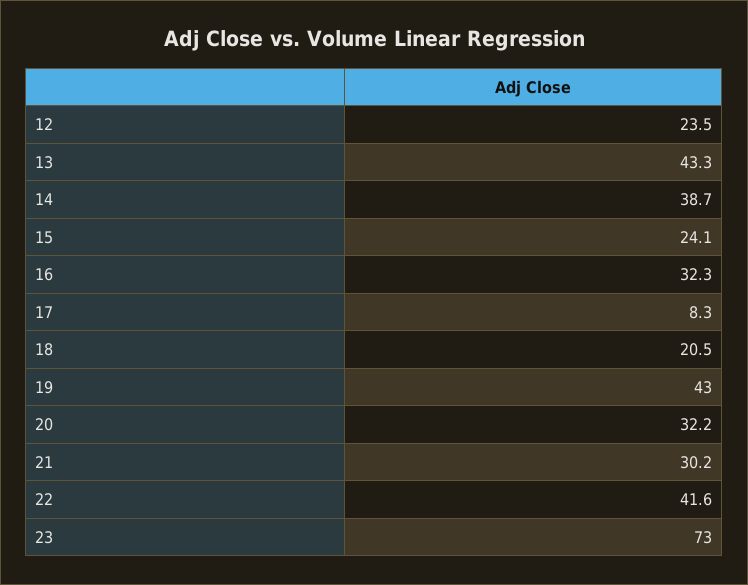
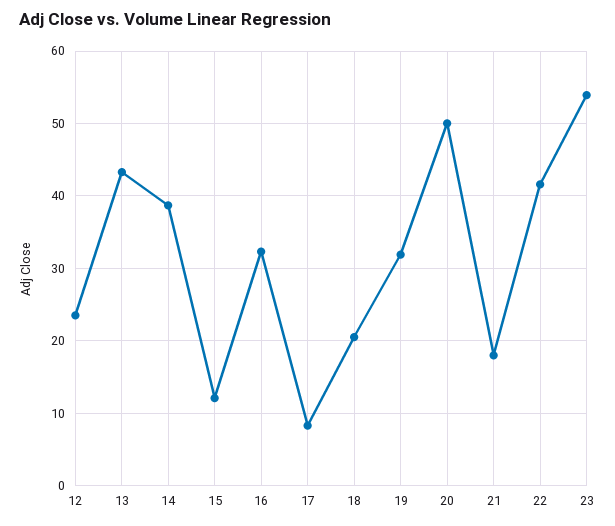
15: 24.1 -> 12
19: 43 -> 32
20: 32.2 -> 50
21: 30.2 -> 18
23: 73 -> 54

